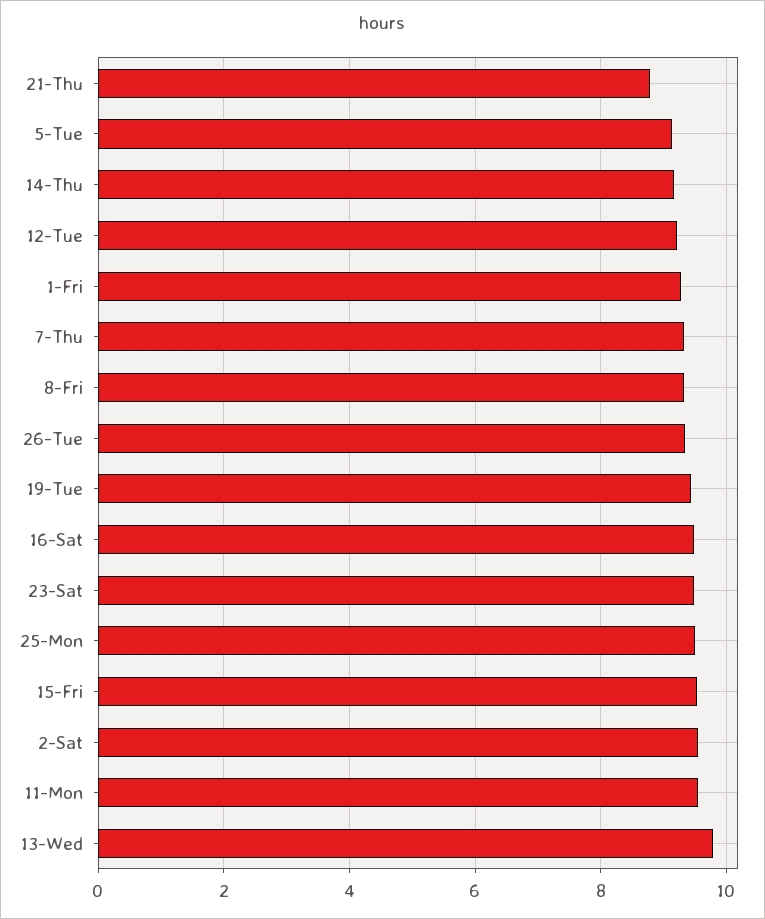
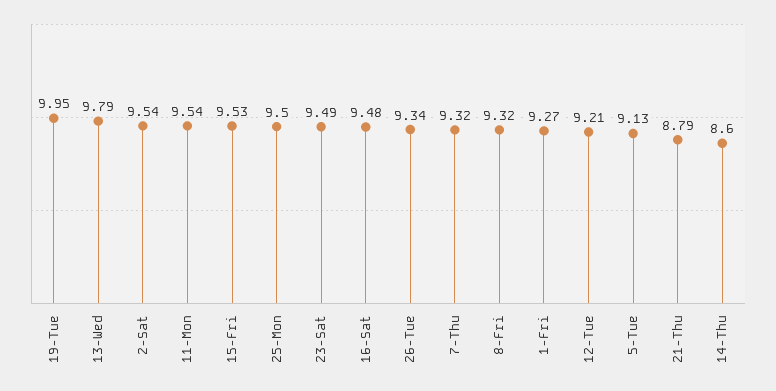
14-Thu: 9.2 -> 8.6
19-Tue: 9.4 -> 9.95

